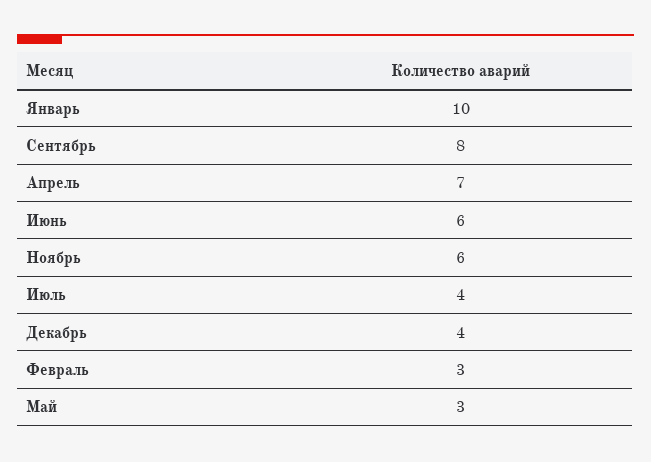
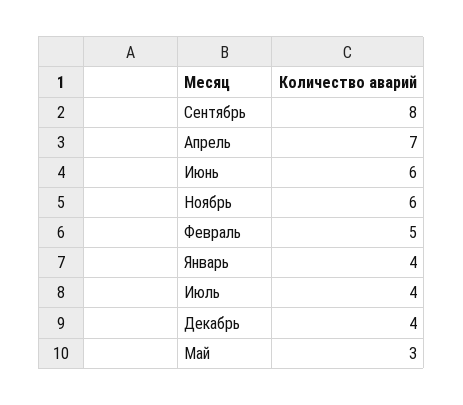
Январь: 10 -> 4
Февраль: 3 -> 5

